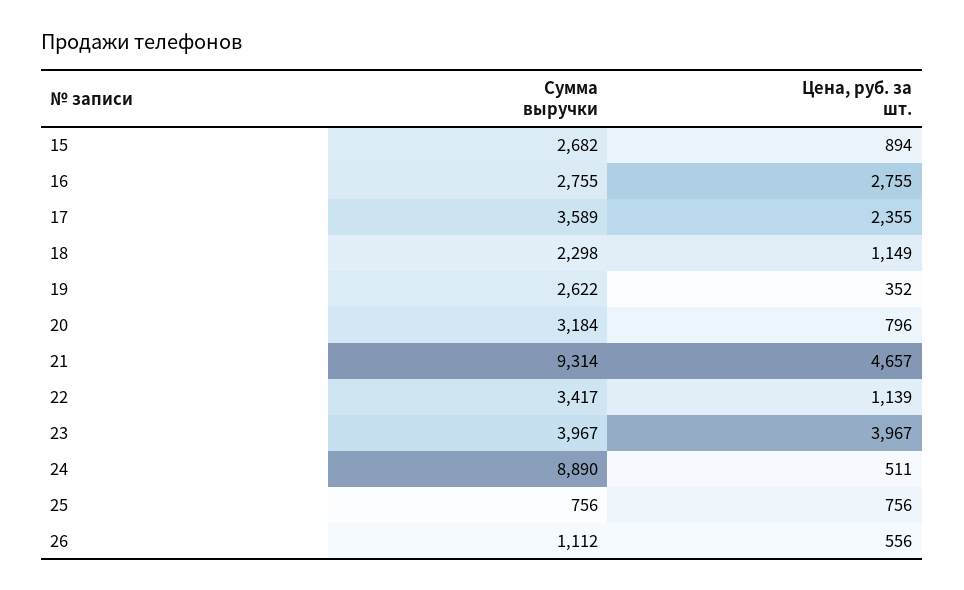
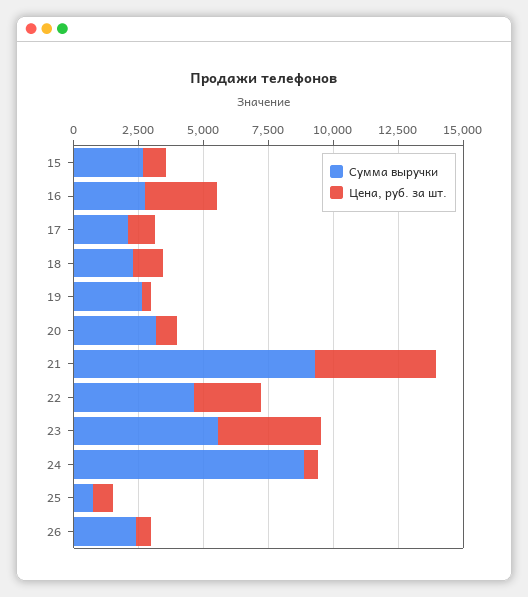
Сумма выручки, 17: 3589 -> 2000
Цена, руб. за шт., 17: 2355 -> 1000
Сумма выручки, 22: 3417 -> 4500
Цена, руб. за шт., 22: 1139 -> 2500
Сумма выручки, 23: 3967 -> 5500
Сумма выручки, 26: 1112 -> 2500

